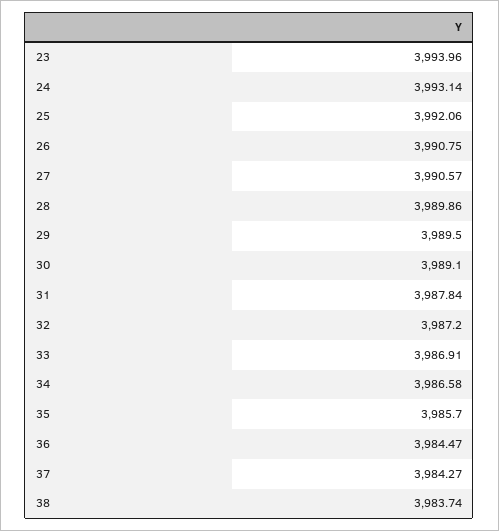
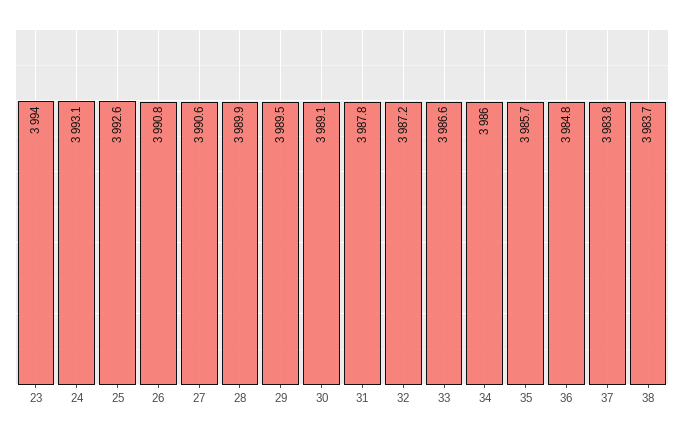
25: 3992.06 -> 3992.6
33: 3986.91 -> 3986.6
34: 3986.58 -> 3986
36: 3984.47 -> 3984.8
37: 3984.27 -> 3983.8

